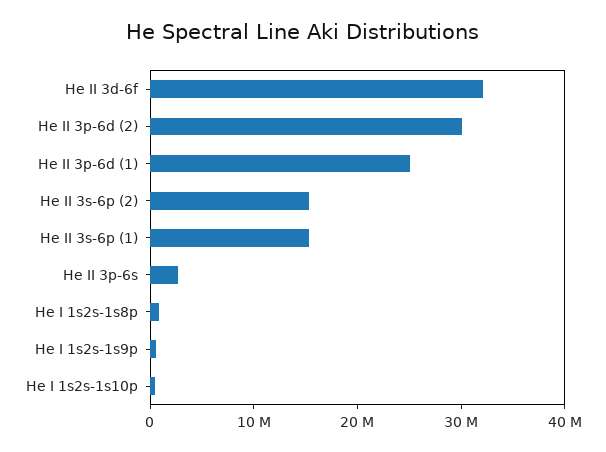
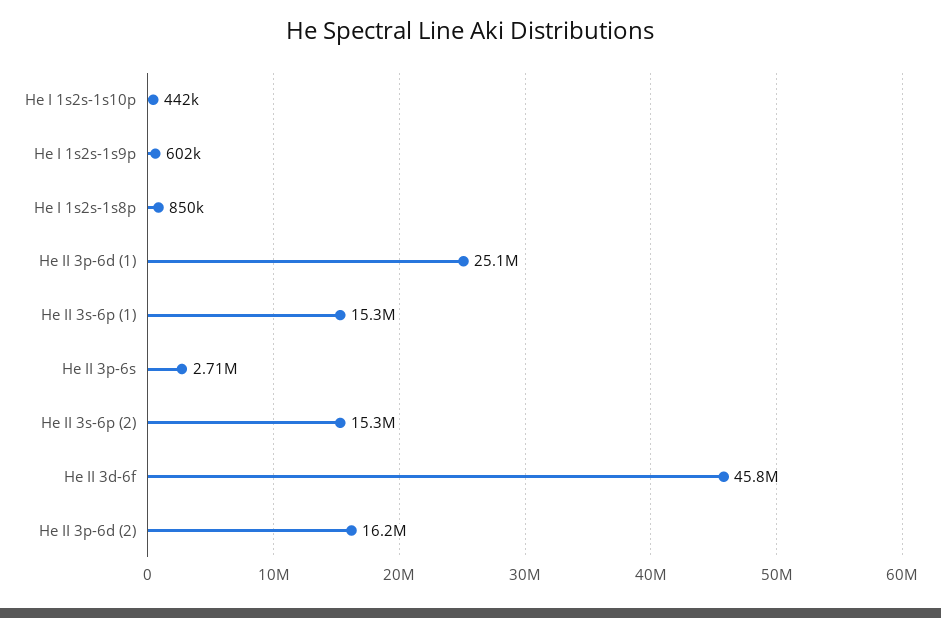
He II 3d-6f: 32000000 -> 45800000
He II 3p-6d (2): 30000000 -> 16200000

